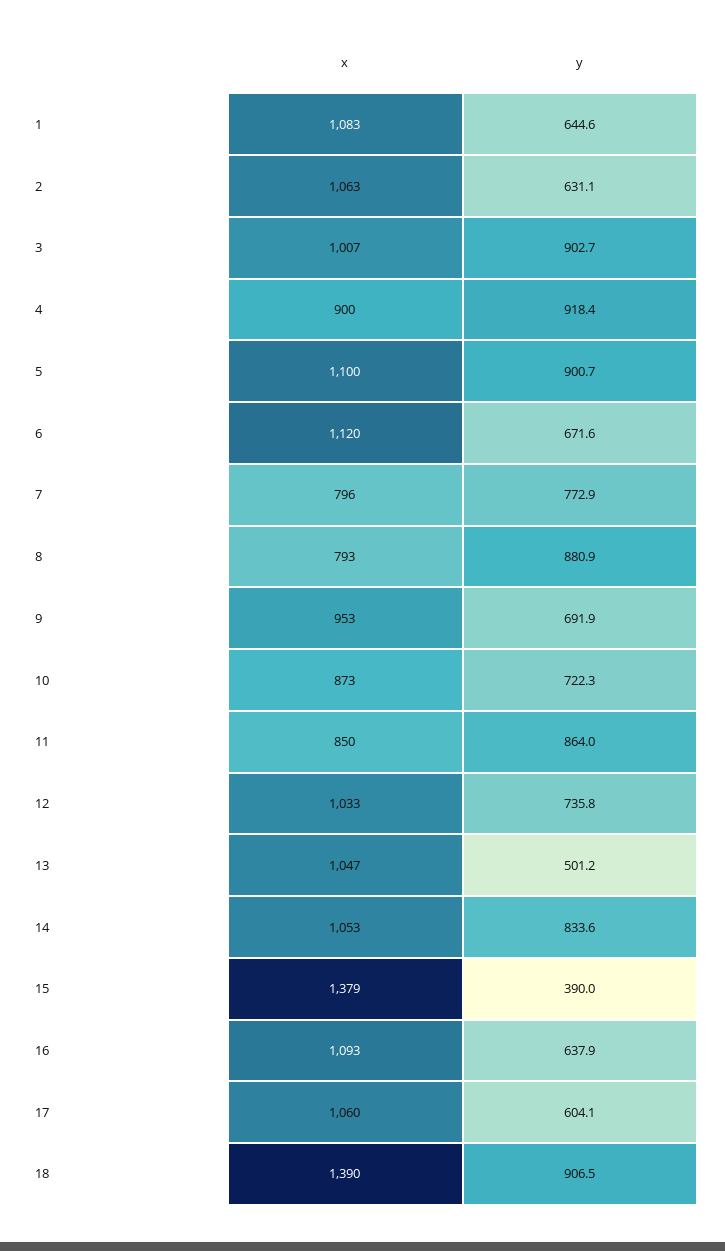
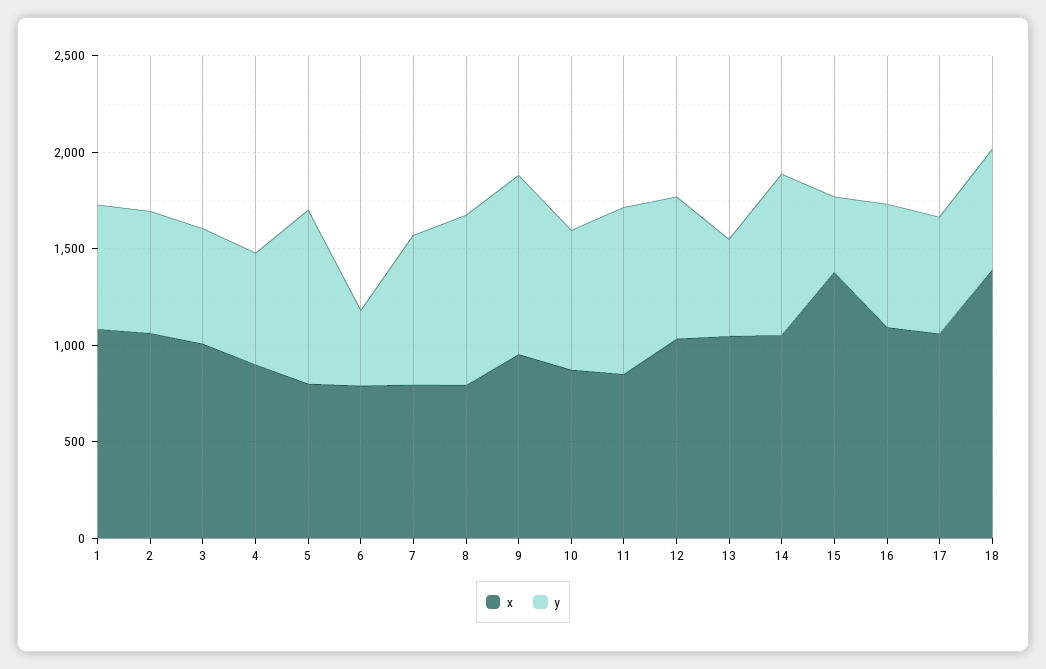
y, 3: 902.7 -> 600
y, 4: 918.4 -> 600
x, 5: 1100 -> 800
x, 6: 1120 -> 800
y, 6: 671.6 -> 400
y, 9: 691.9 -> 900
y, 18: 906.5 -> 600

